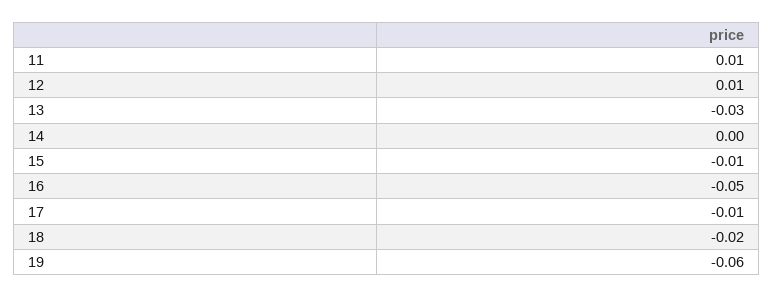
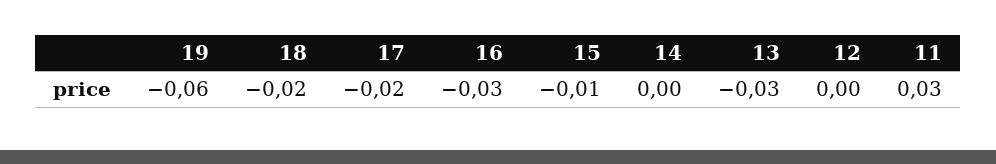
11: 0.01 -> 0.03
12: 0.01 -> 0
16: -0.05 -> -0.03
17: -0.01 -> -0.02

